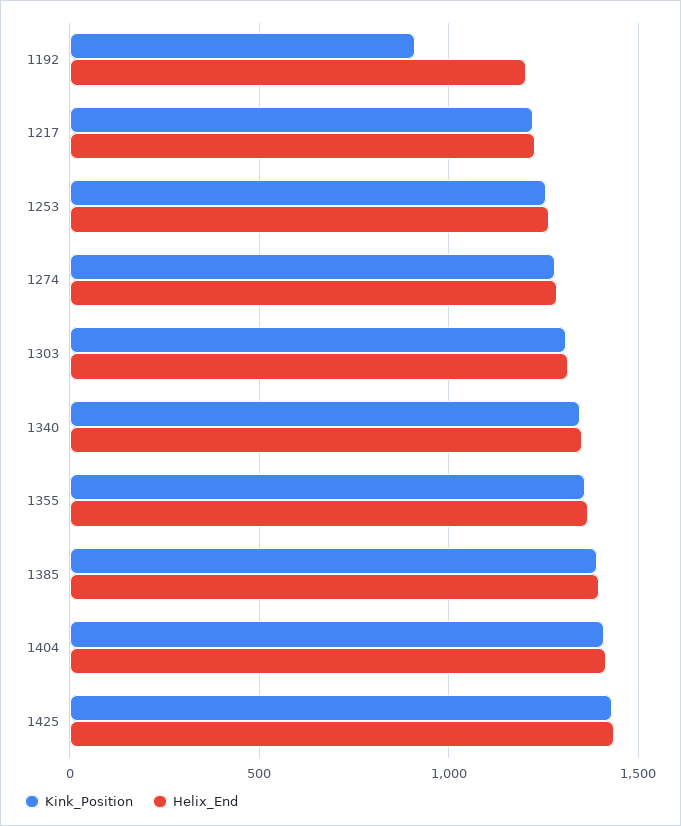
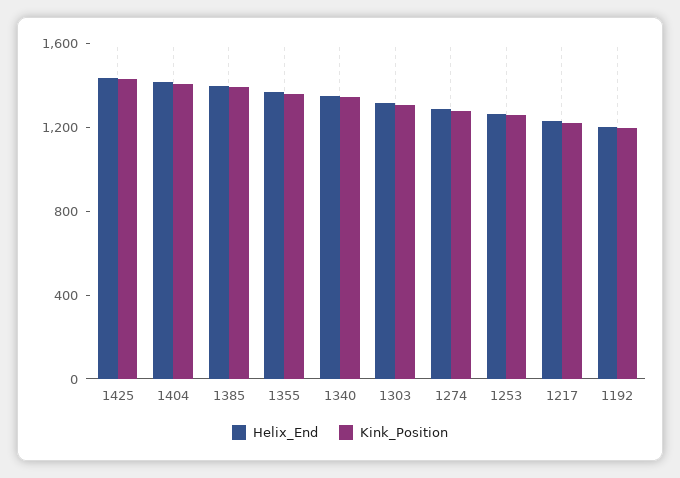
Kink_Position, 1192: 900 -> 1200

